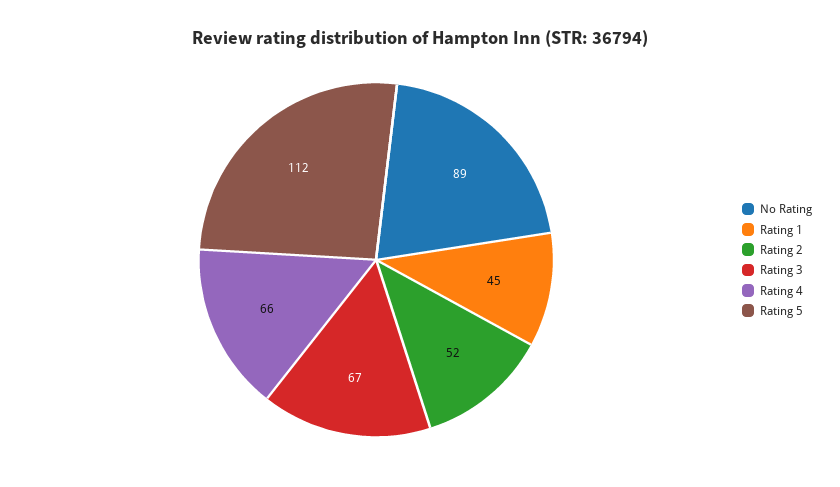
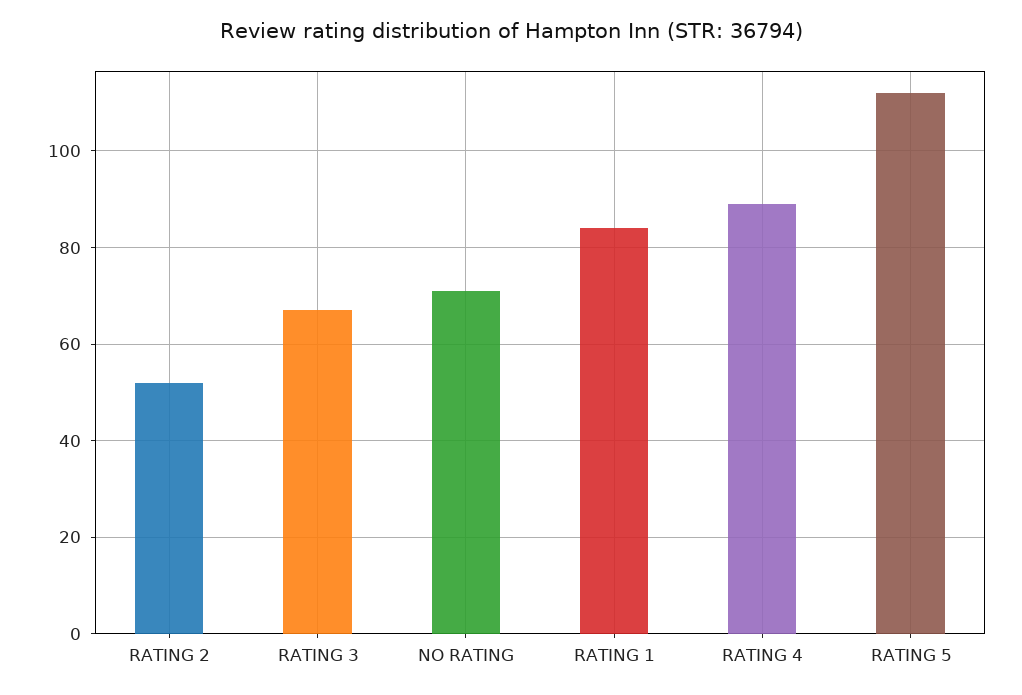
No Rating: 89 -> 70
Rating 1: 45 -> 85
Rating 4: 66 -> 90

